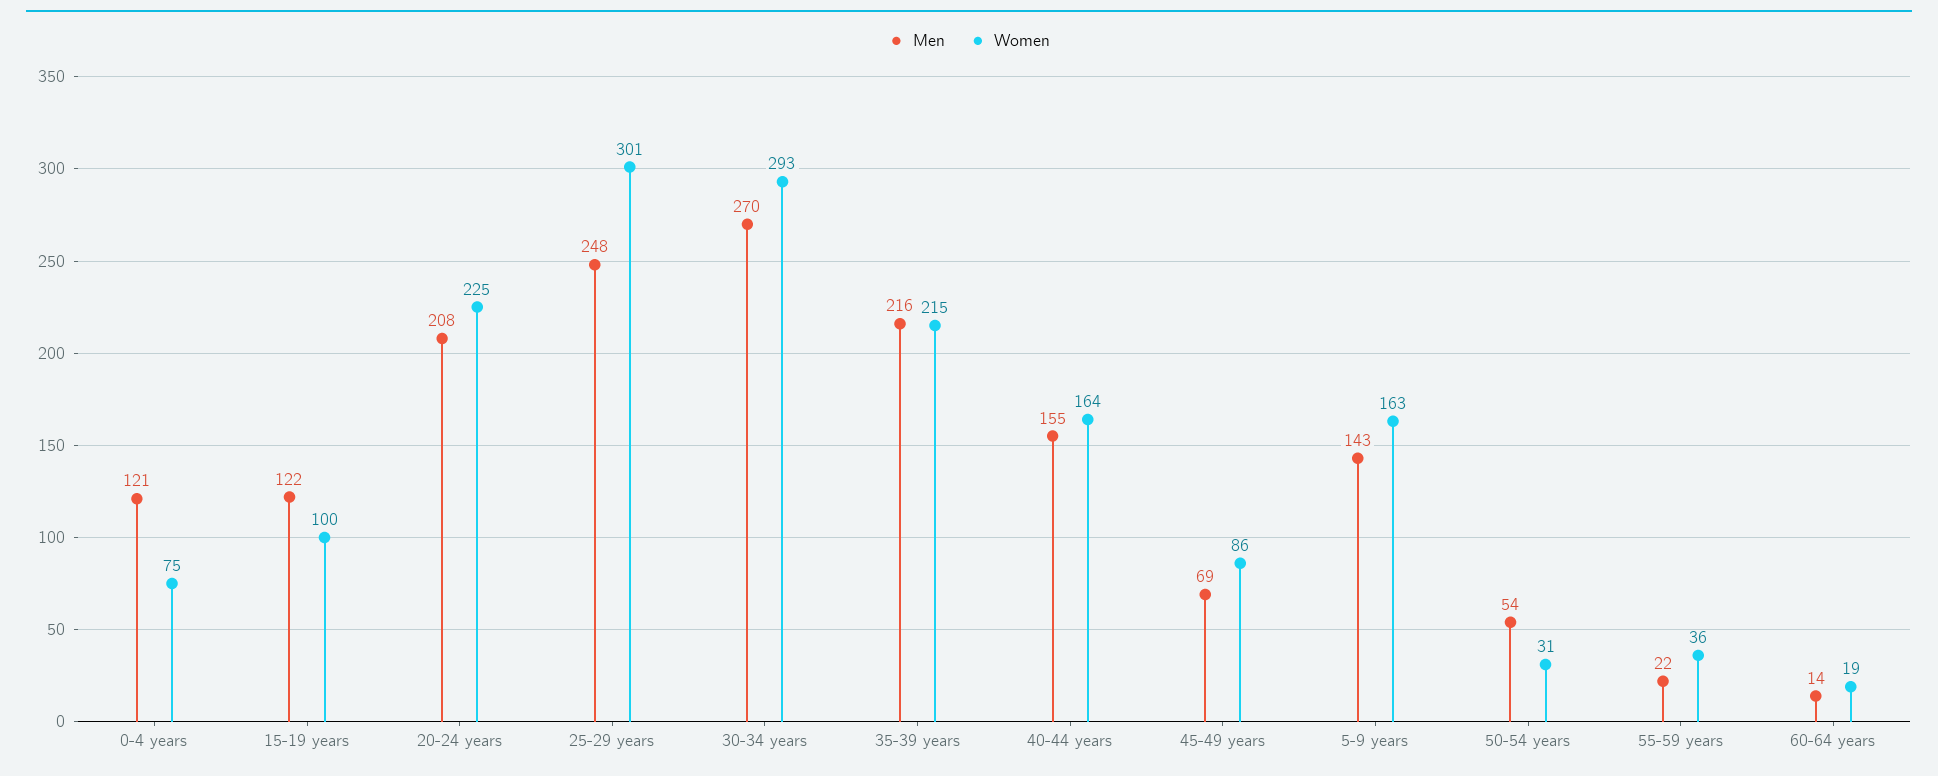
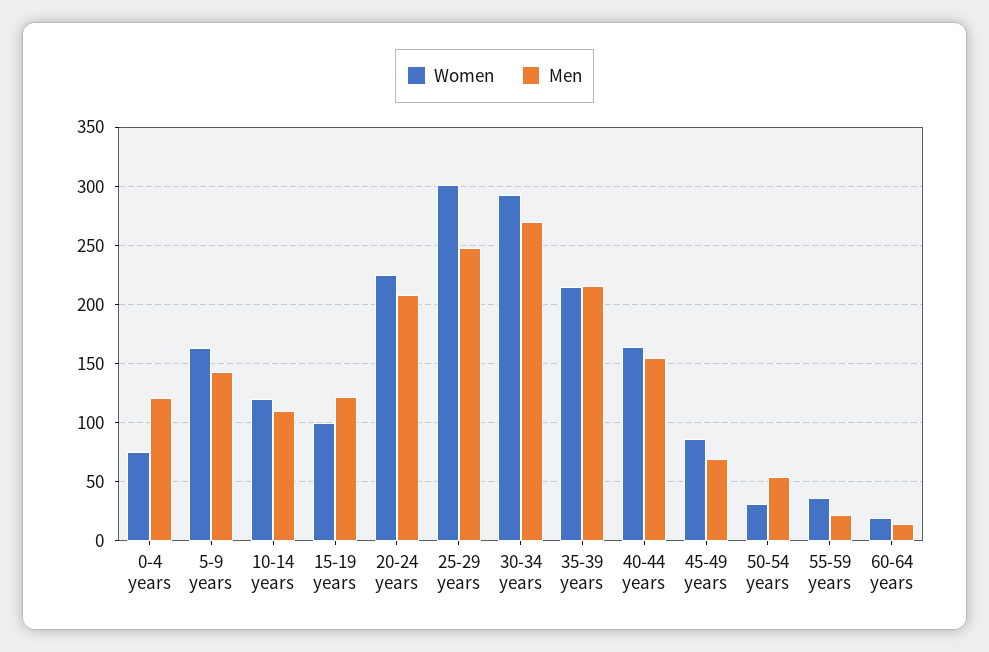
Women, 10-14 years: none -> 120
Men, 10-14 years: none -> 110

